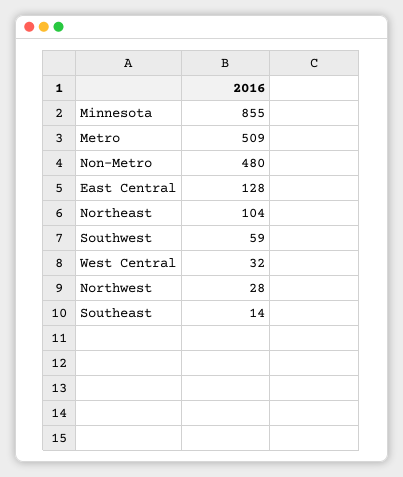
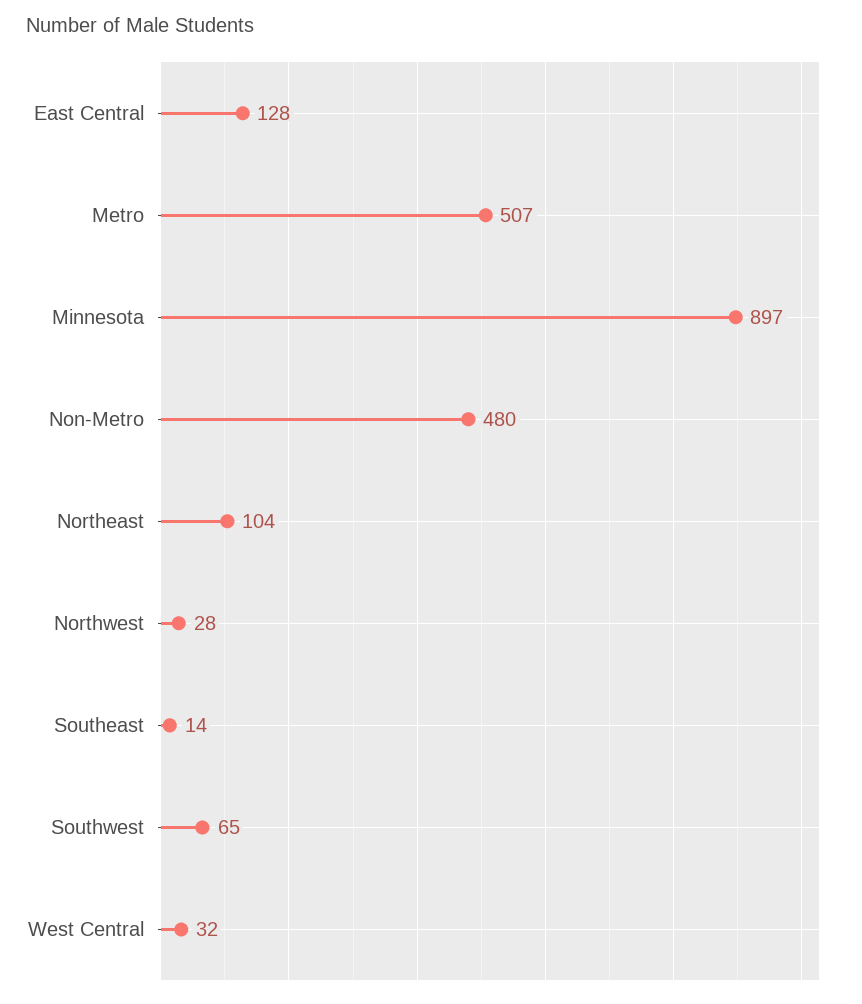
Minnesota: 855 -> 897
Metro: 509 -> 507
Southwest: 59 -> 65

